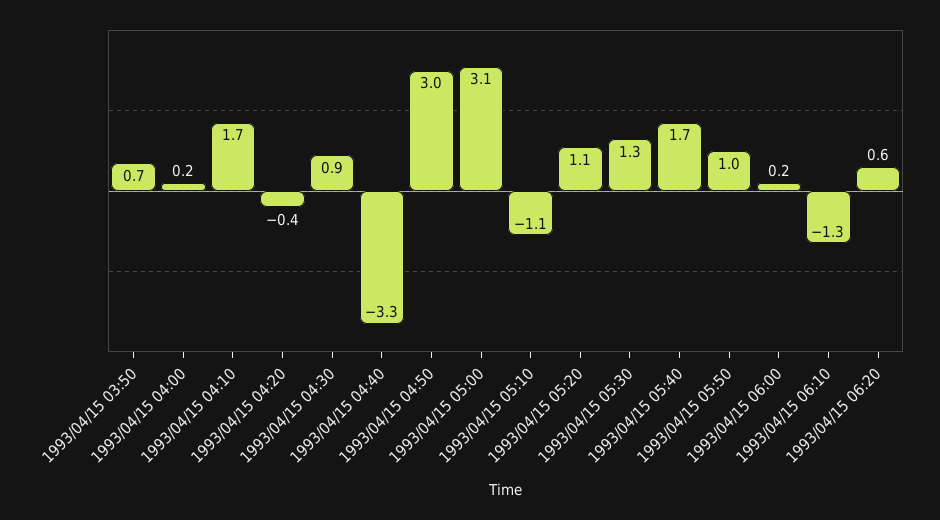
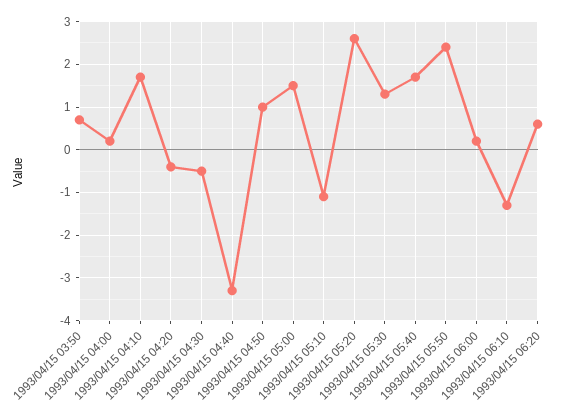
1993/04/15 04:30: 0.9 -> -0.5
1993/04/15 04:50: 3 -> 1
1993/04/15 05:00: 3.1 -> 1.5
1993/04/15 05:20: 1.1 -> 2.5
1993/04/15 05:50: 1 -> 2.5

